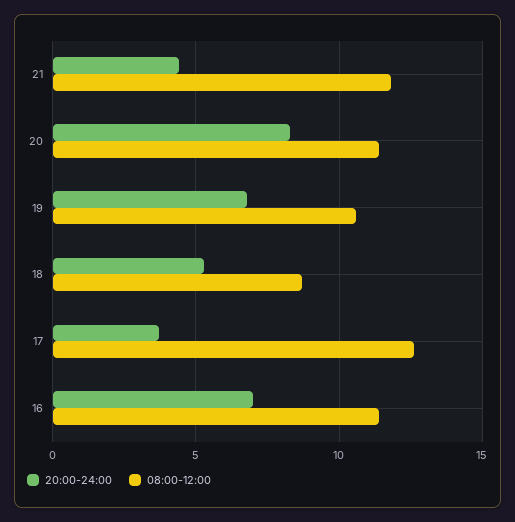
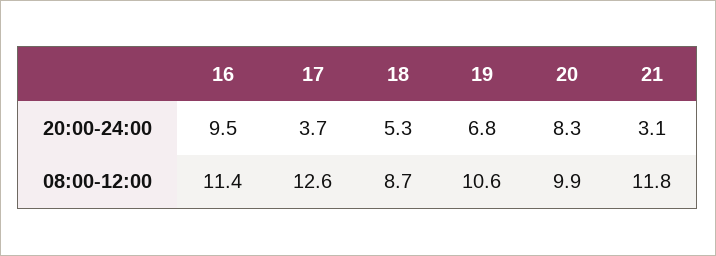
20:00-24:00, 21: 4.5 -> 3.1
08:00-12:00, 20: 11.5 -> 9.9
20:00-24:00, 16: 7 -> 9.5

